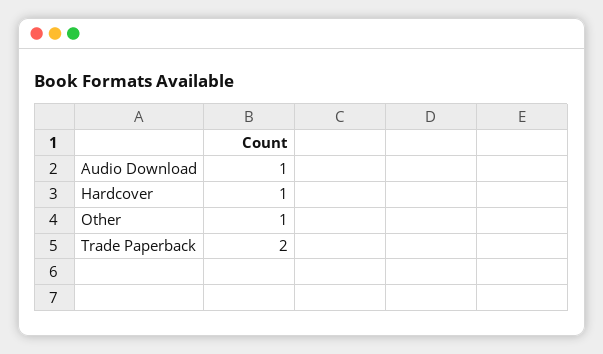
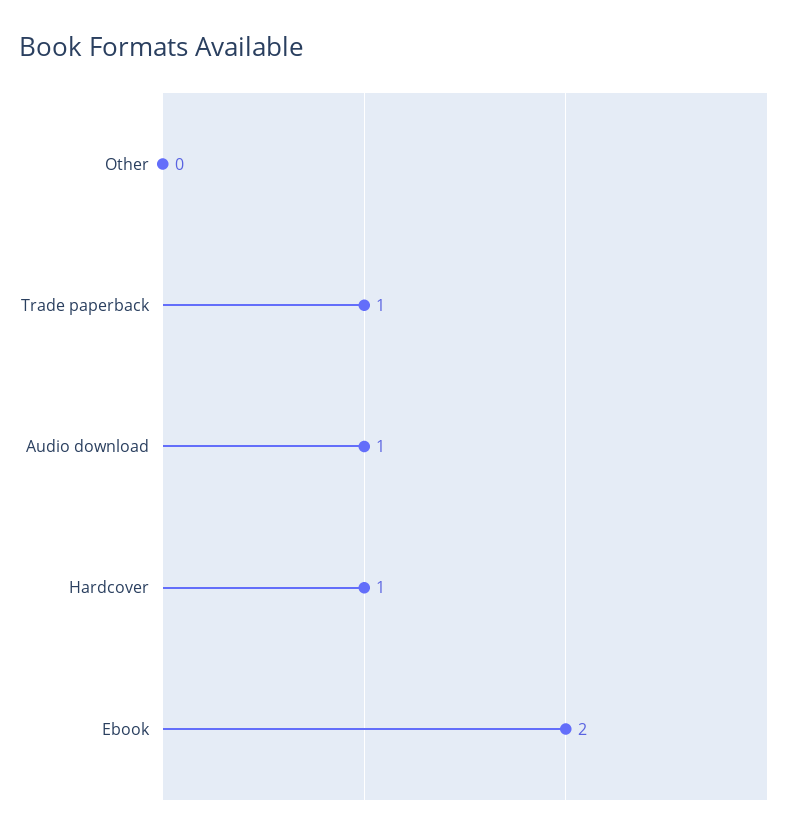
Other: 1 -> 0
Trade Paperback: 2 -> 1
Ebook: none -> 2

